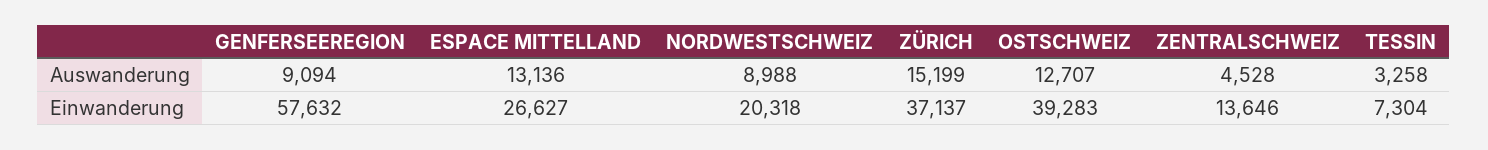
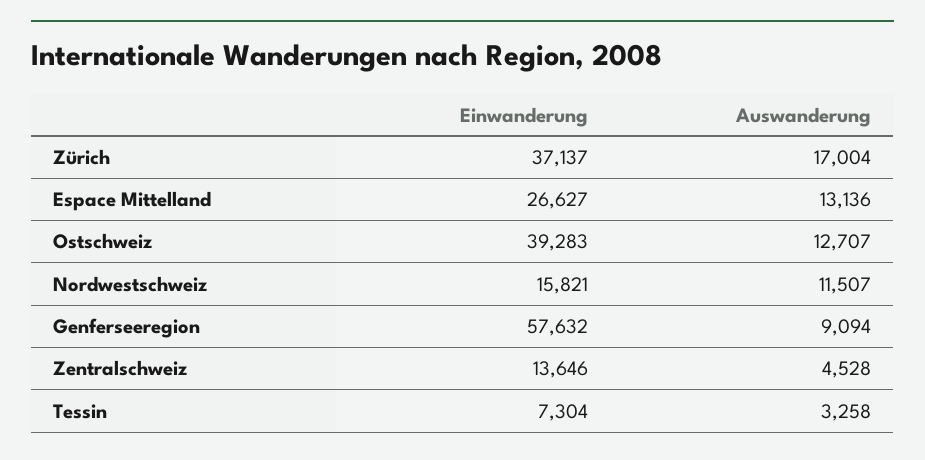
NORDWESTSCHWEIZ, Auswanderung: 8988 -> 11507
ZÜRICH, Auswanderung: 15199 -> 17004
NORDWESTSCHWEIZ, Einwanderung: 20318 -> 15821

